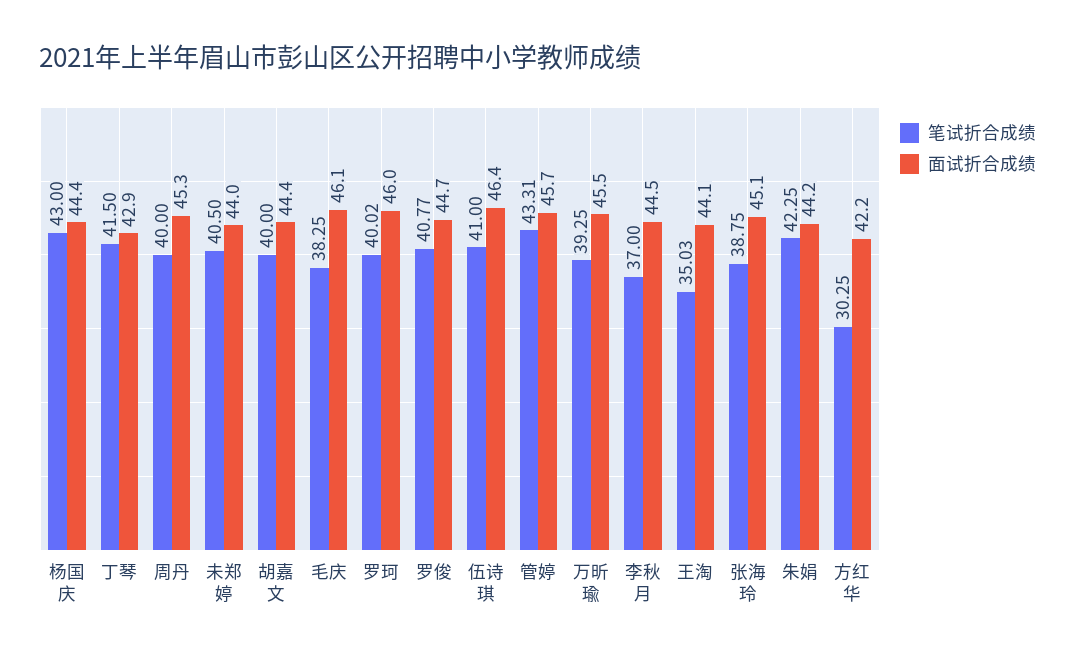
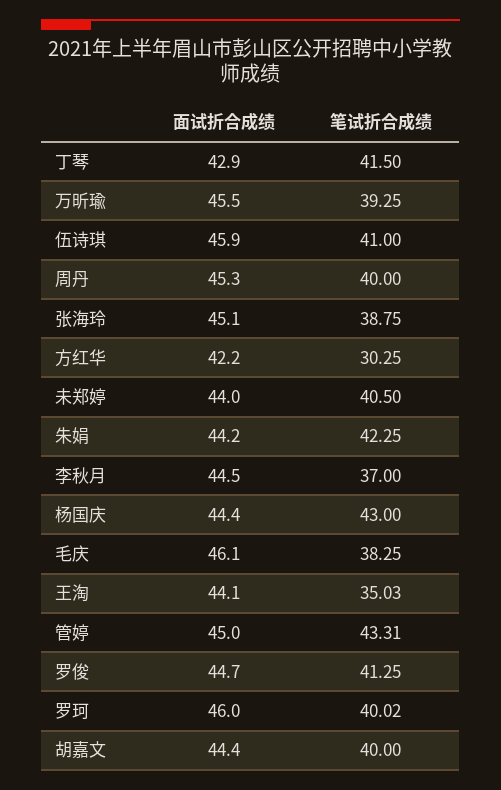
笔试折合成绩, 罗俊: 40.77 -> 41.25
面试折合成绩, 伍诗琪: 46.4 -> 45.9
面试折合成绩, 管婷: 45.7 -> 45

